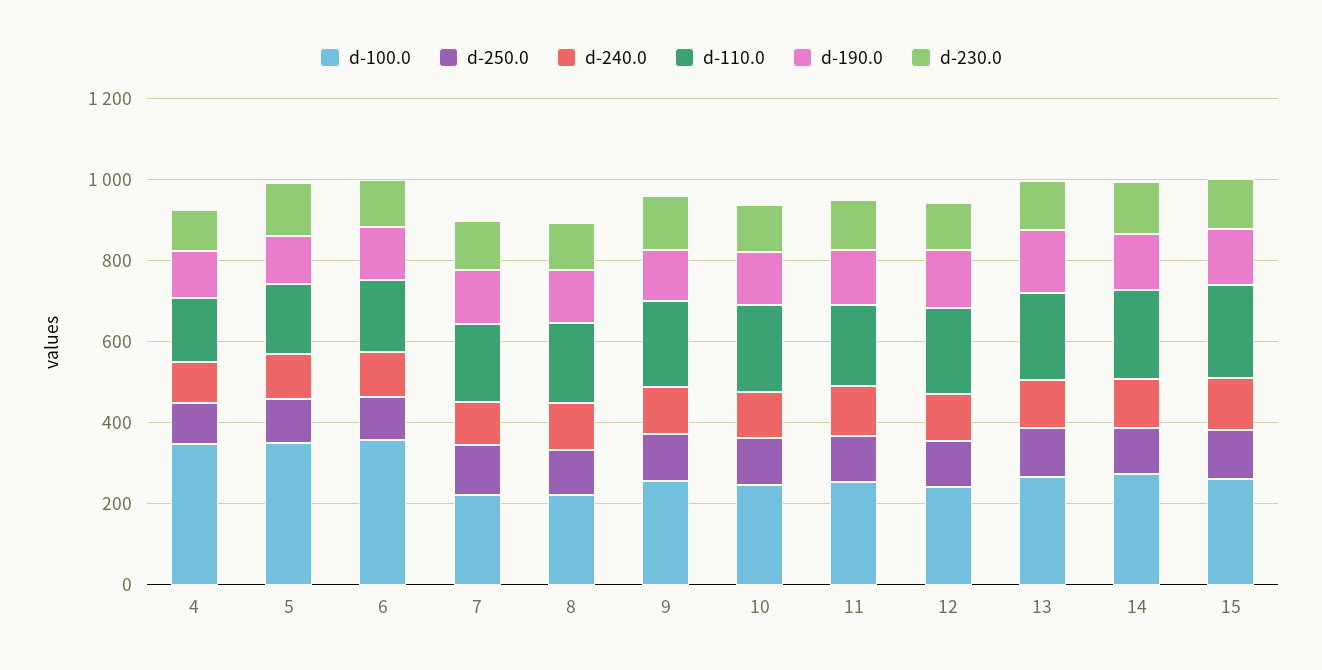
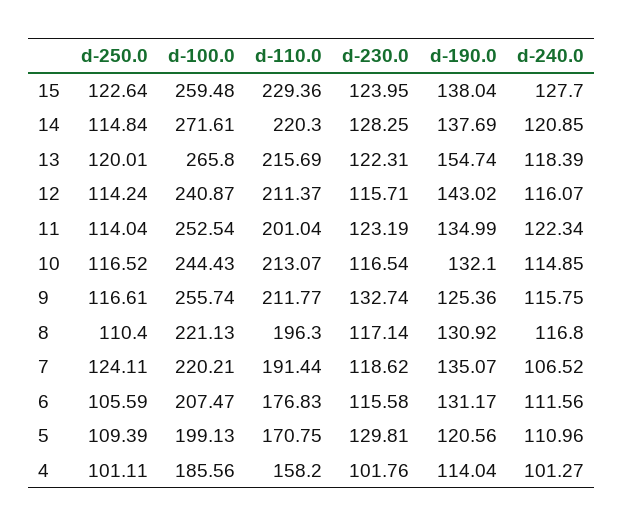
d-100.0, 4: 350 -> 185.56
d-100.0, 5: 350 -> 199.13
d-100.0, 6: 350 -> 207.47

